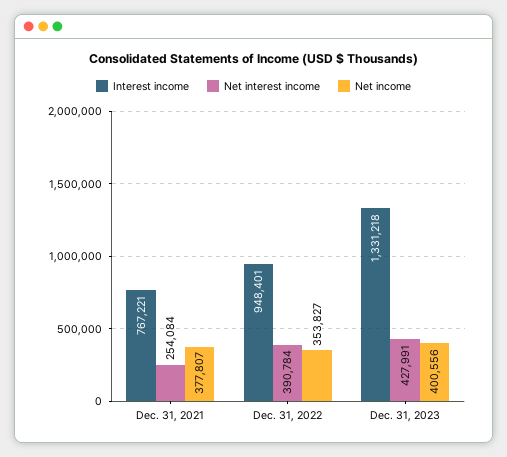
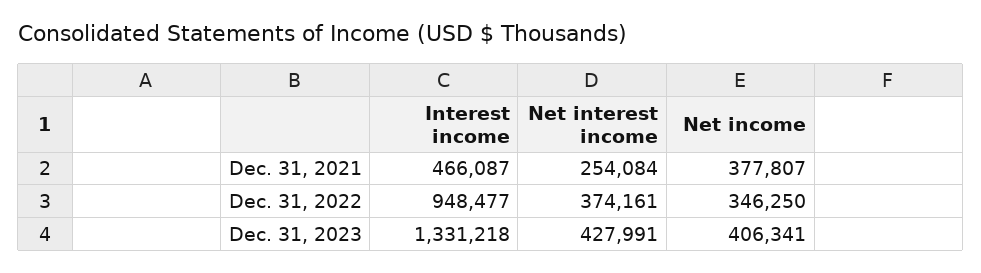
Interest income, Dec. 31, 2021: 767221 -> 466087
Interest income, Dec. 31, 2022: 948401 -> 948477
Net interest income, Dec. 31, 2022: 390784 -> 374161
Net income, Dec. 31, 2022: 353827 -> 346250
Net income, Dec. 31, 2023: 400556 -> 406341

